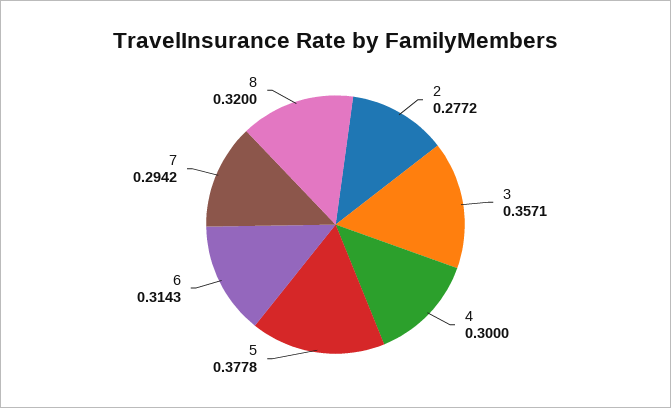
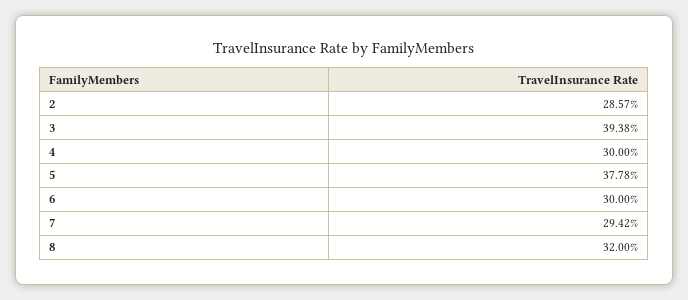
2: 0.2772 -> 0.2857
3: 0.3571 -> 0.3938
6: 0.3143 -> 0.3

